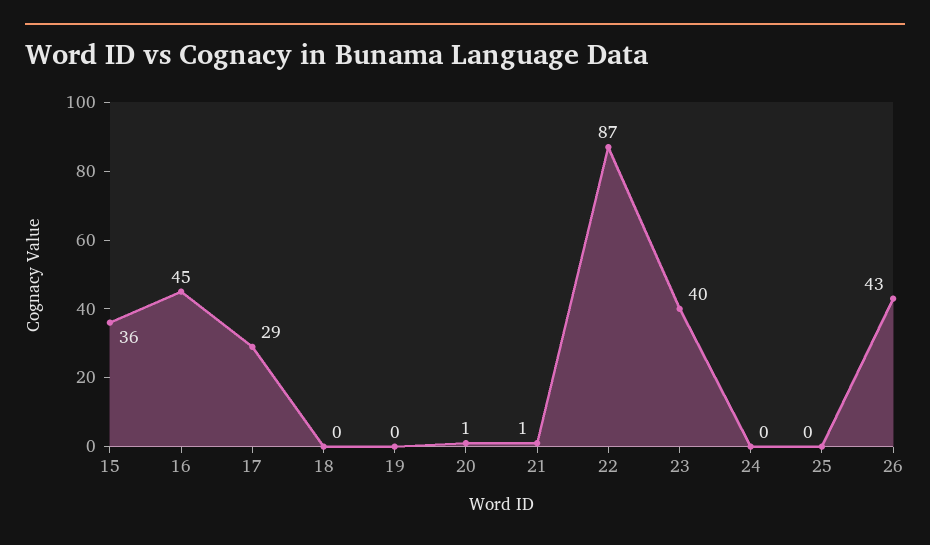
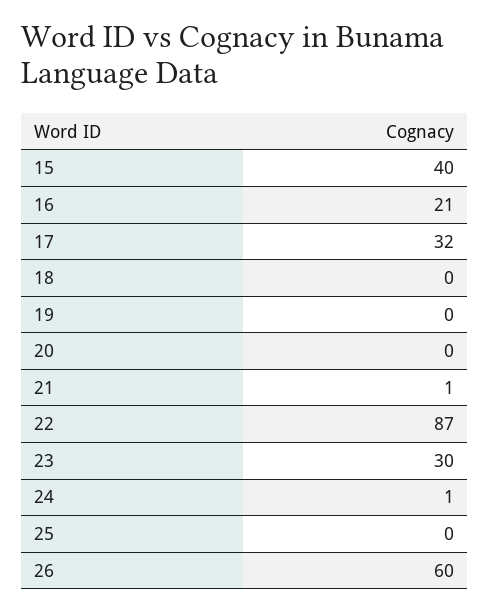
15: 36 -> 40
16: 45 -> 21
17: 29 -> 32
20: 1 -> 0
23: 40 -> 30
24: 0 -> 1
26: 43 -> 60

